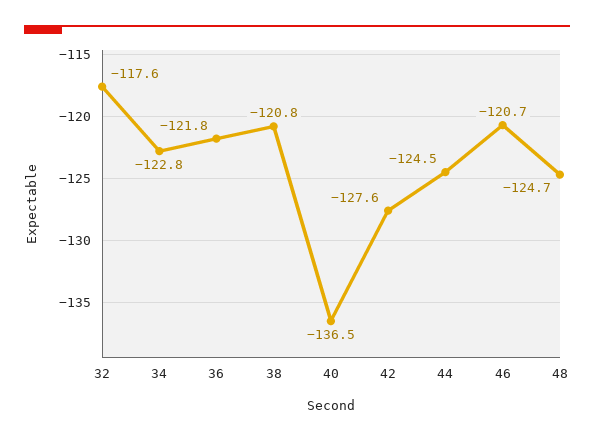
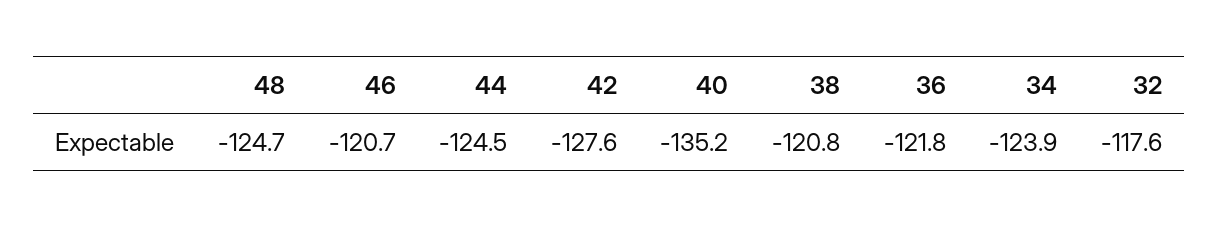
34: -122.8 -> -123.9
40: -136.5 -> -135.2

